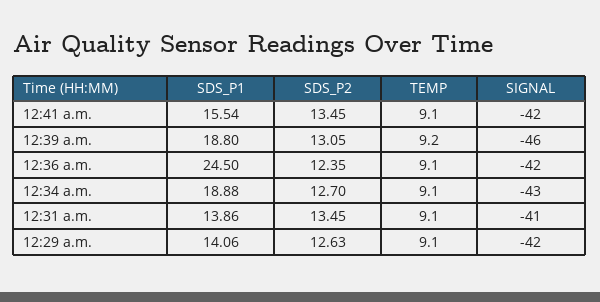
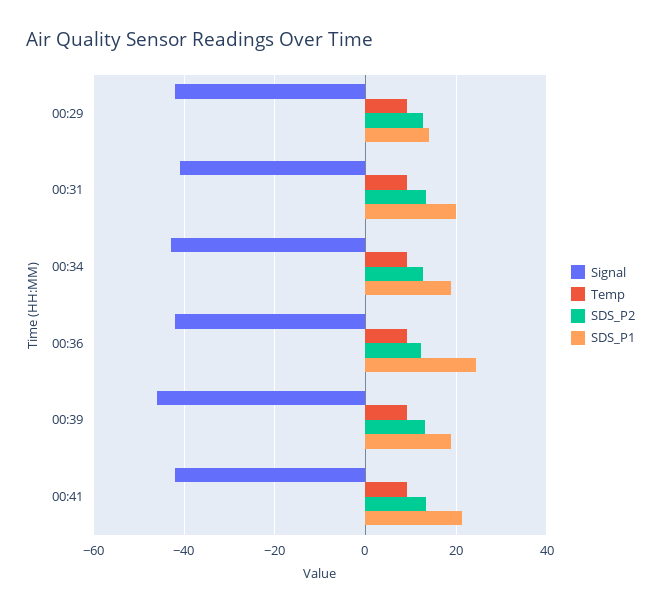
SDS_P1, 12:41 a.m.: 15.54 -> 22
SDS_P1, 12:31 a.m.: 13.86 -> 20

